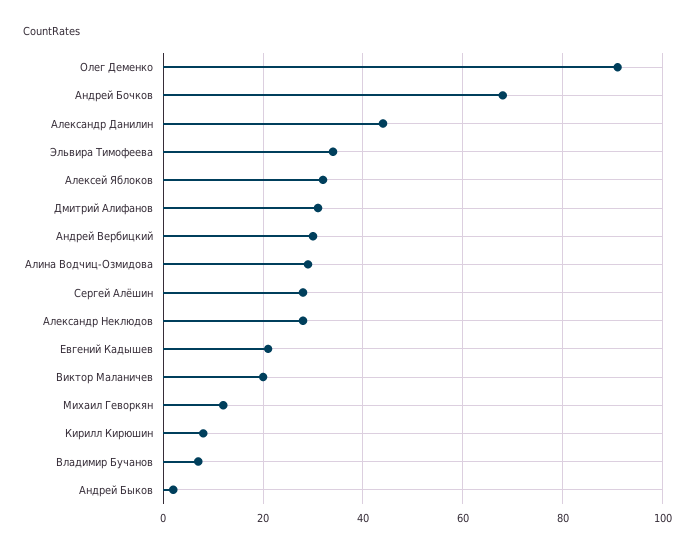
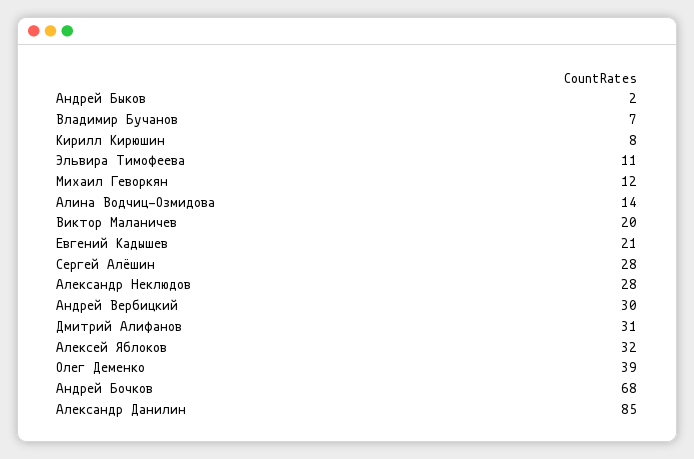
Олег Деменко: 90 -> 39
Александр Данилин: 45 -> 85
Эльвира Тимофеева: 35 -> 11
Алина Водчиц-Озмидова: 30 -> 14

